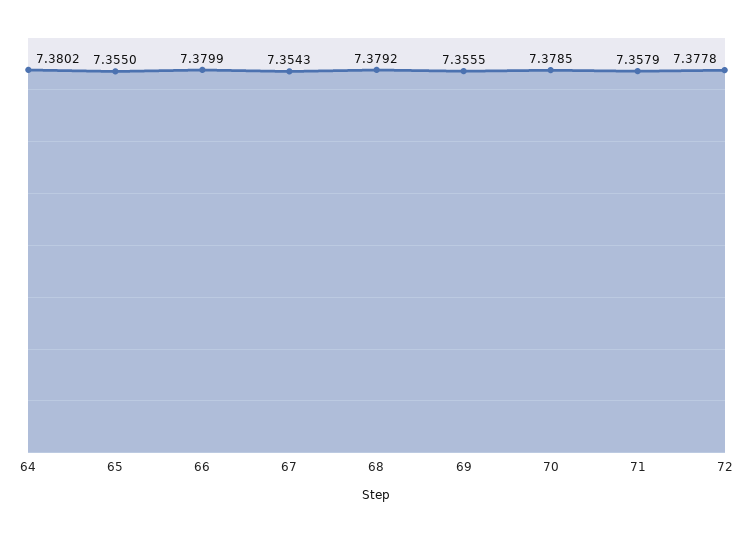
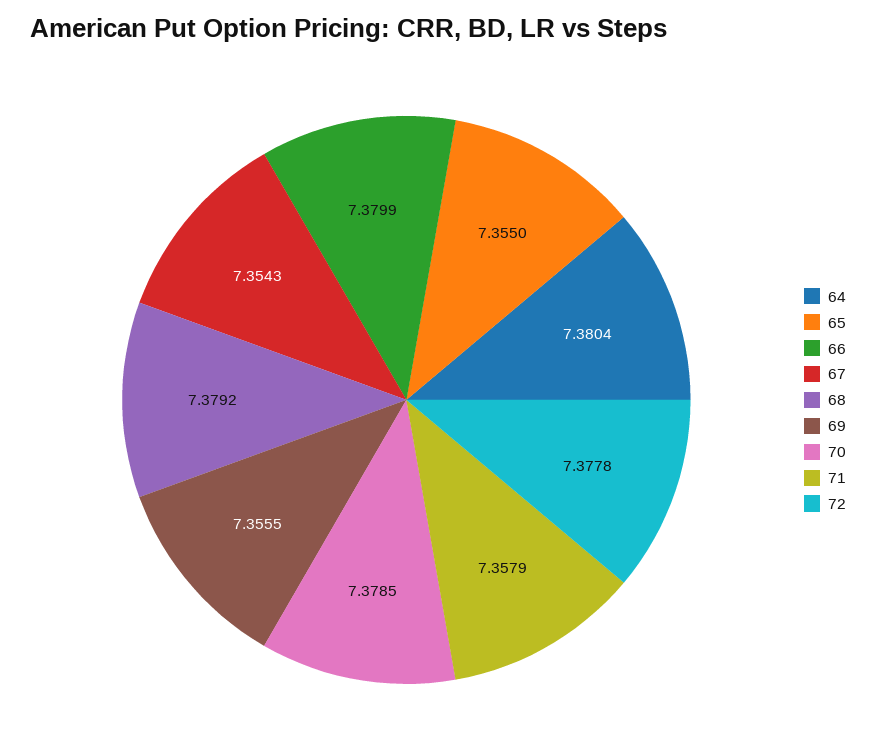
64: 7.3802 -> 7.3804

